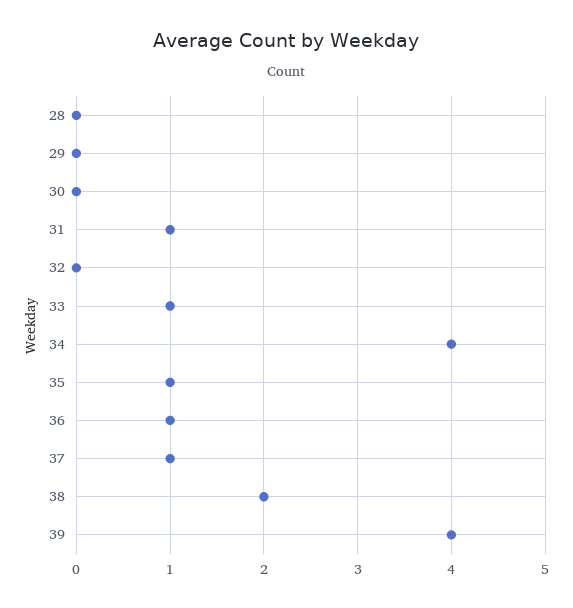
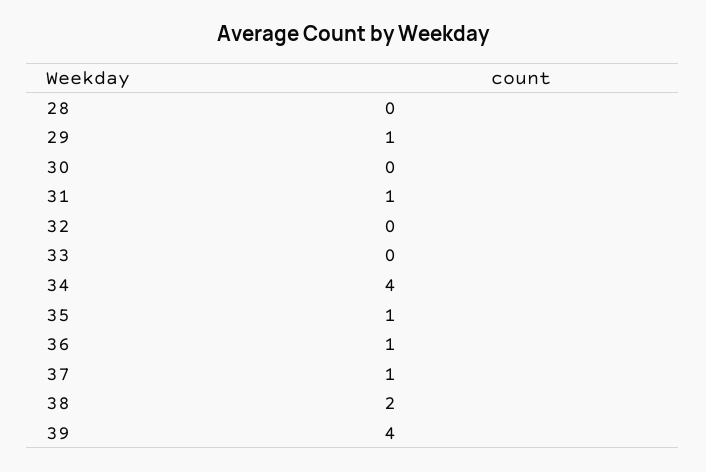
29: 0 -> 1
33: 1 -> 0

